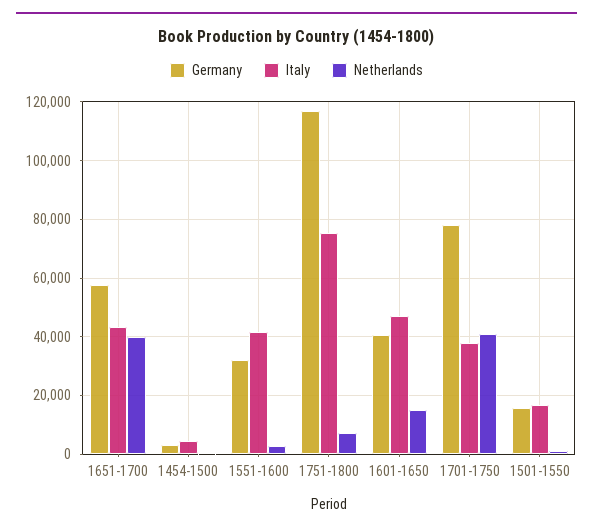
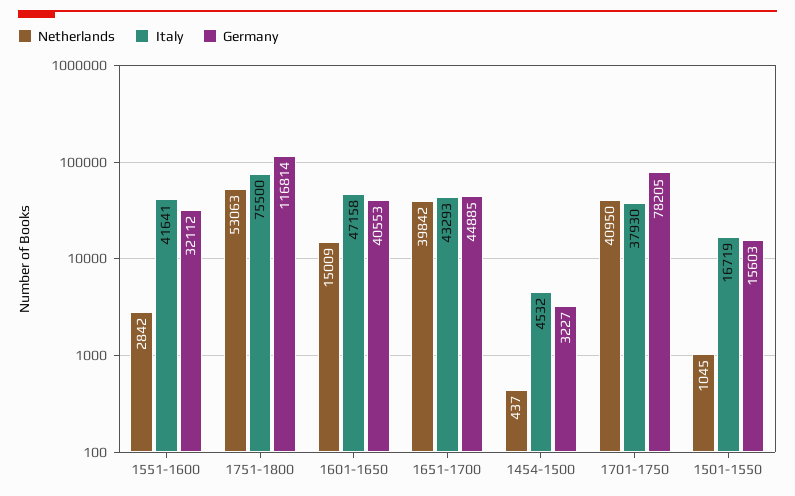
Germany, 1651-1700: 57500 -> 44885
Netherlands, 1751-1800: 7500 -> 53063

